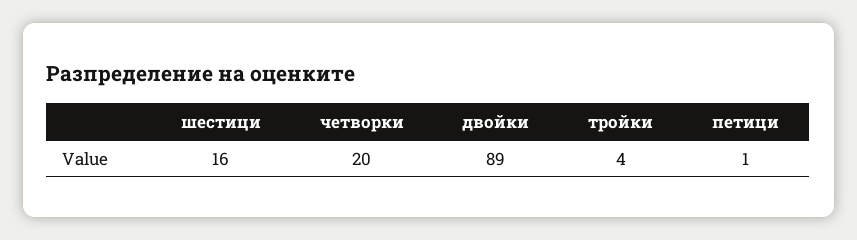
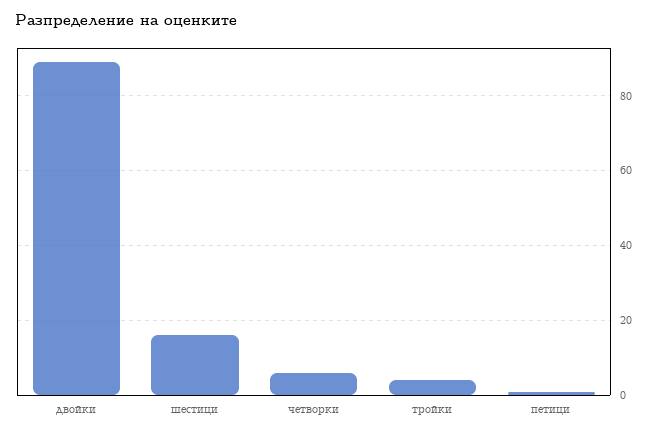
четворки: 20 -> 5

